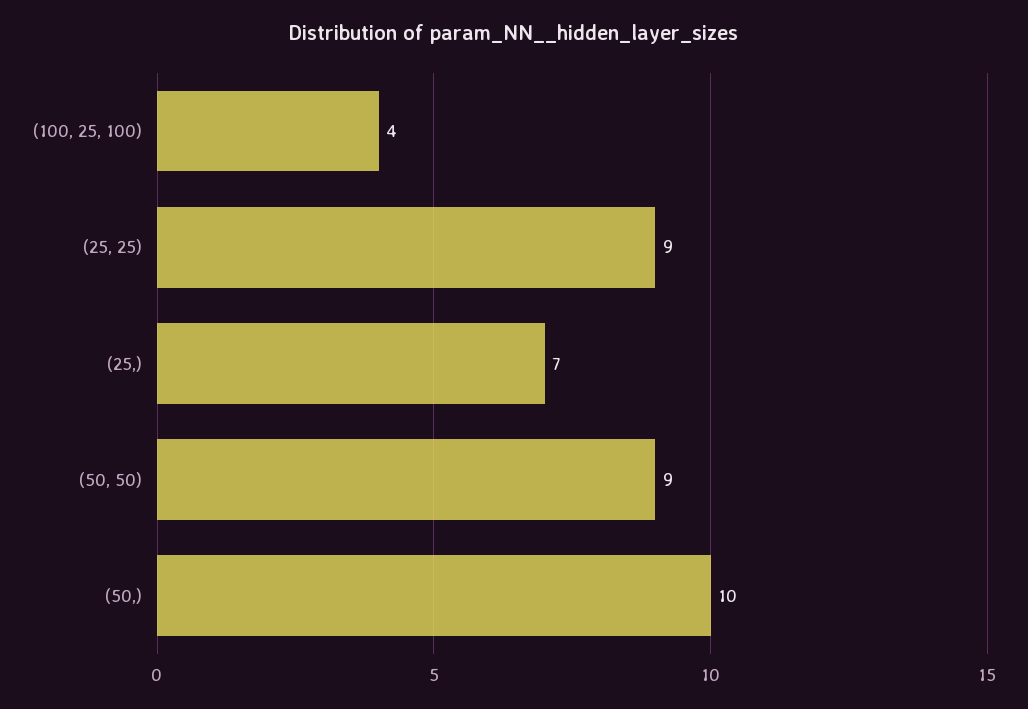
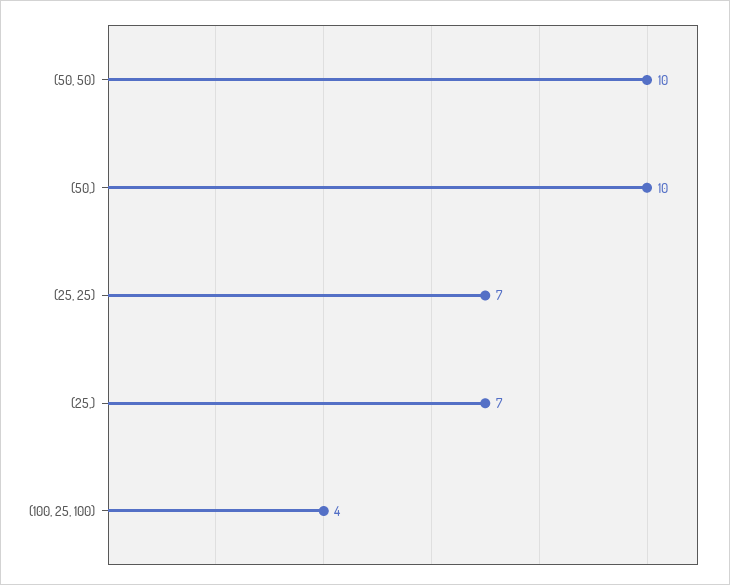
(25, 25): 9 -> 7
(50, 50): 9 -> 10

